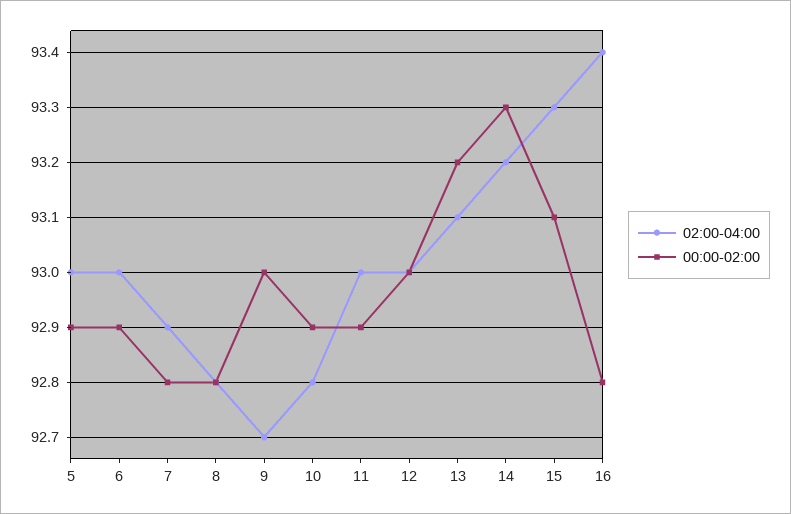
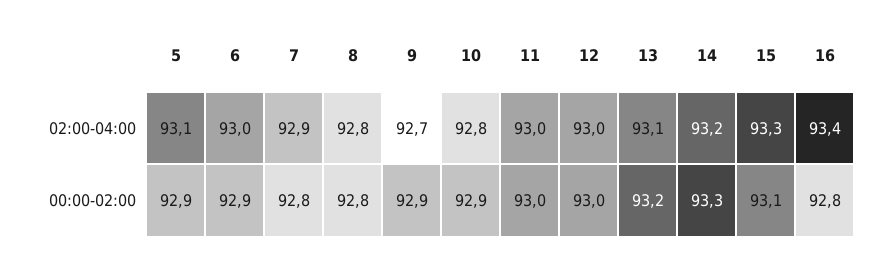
02:00-04:00, 5: 93 -> 93.1
00:00-02:00, 9: 93 -> 92.9
00:00-02:00, 11: 92.9 -> 93

